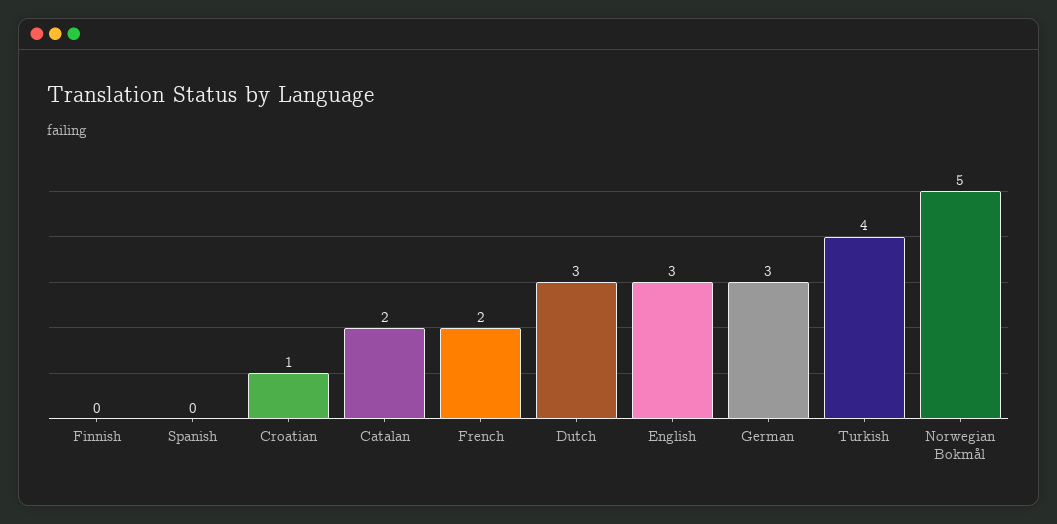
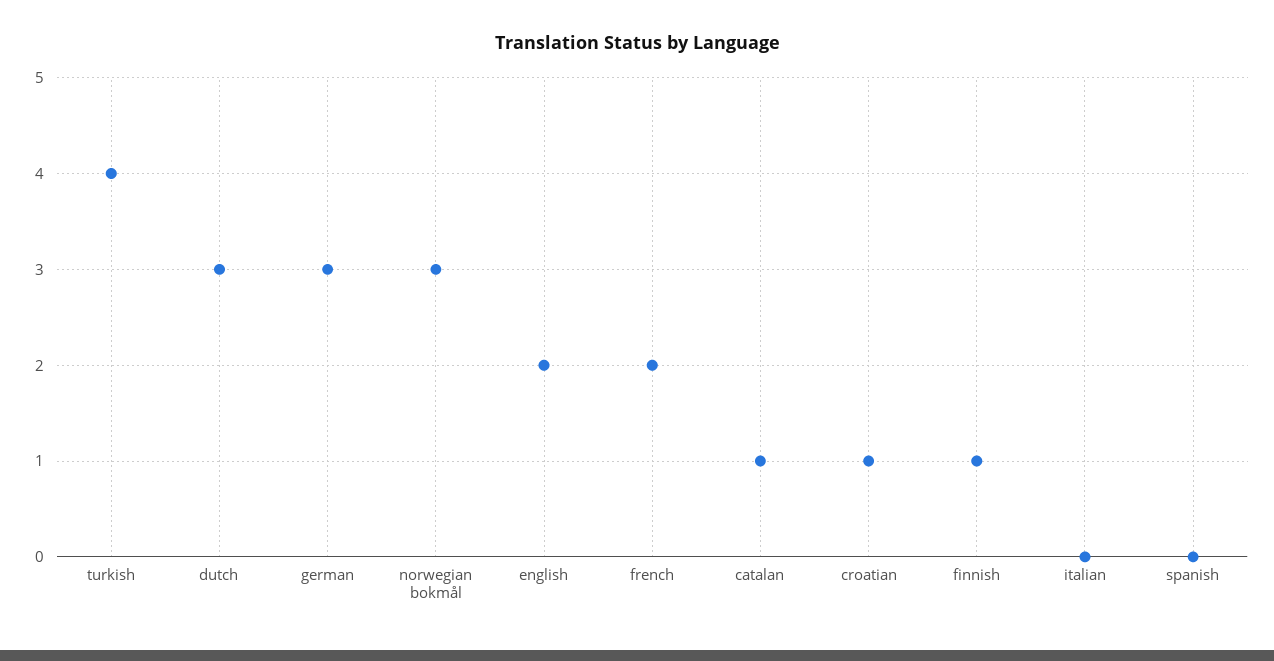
Finnish: 0 -> 1
Catalan: 2 -> 1
English: 3 -> 2
Norwegian Bokmål: 5 -> 3
italian: none -> 0

